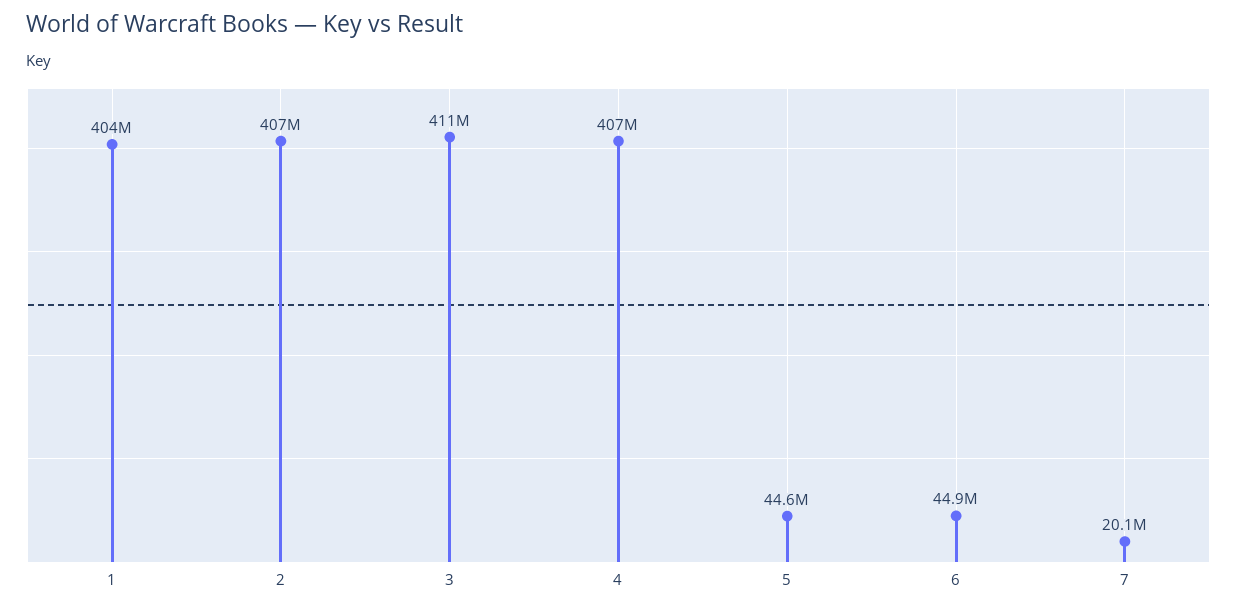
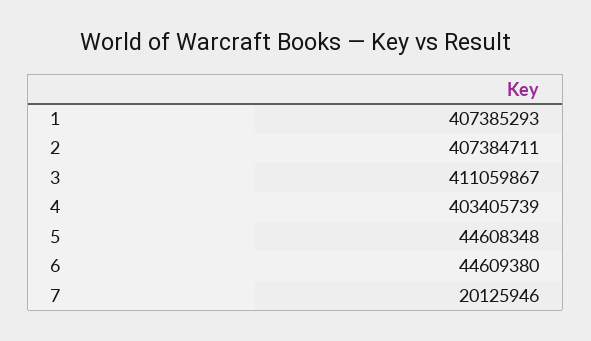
1: 404000000 -> 407385293
4: 407000000 -> 403405739
6: 44900000 -> 44609380

